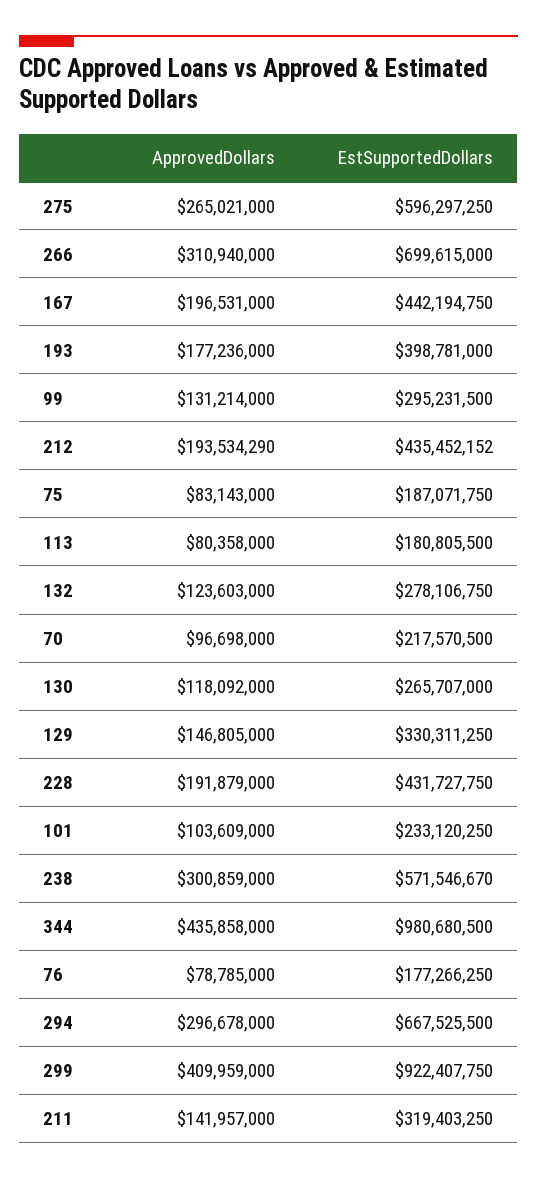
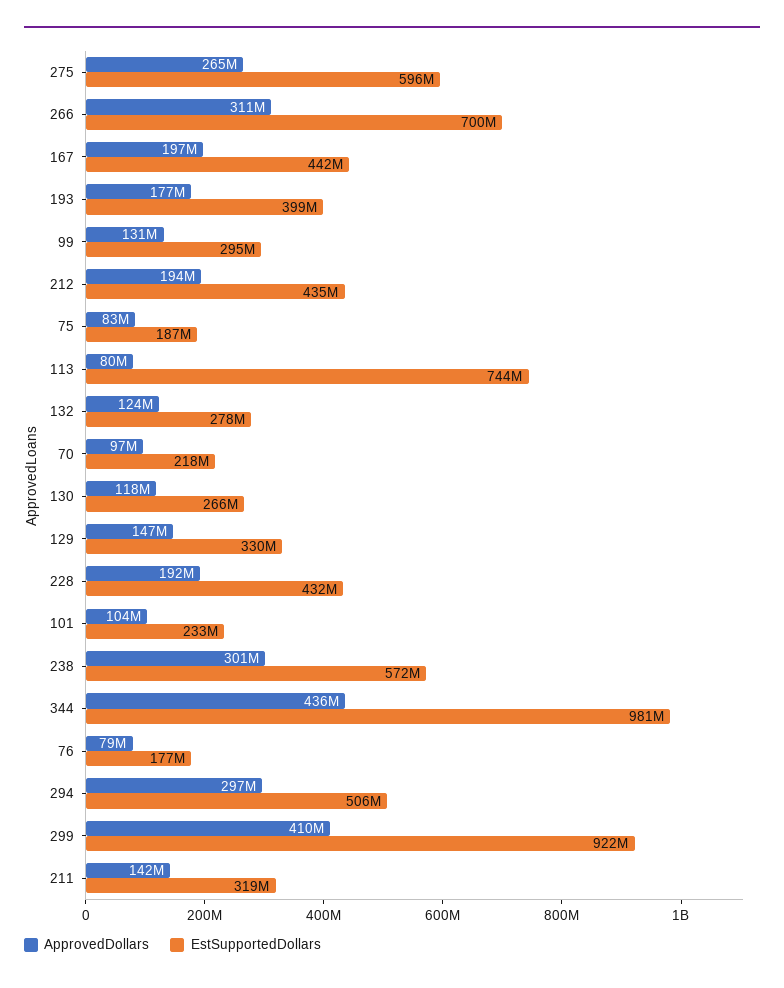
EstSupportedDollars, 113: 180805500 -> 744000000
EstSupportedDollars, 294: 667525500 -> 506000000

